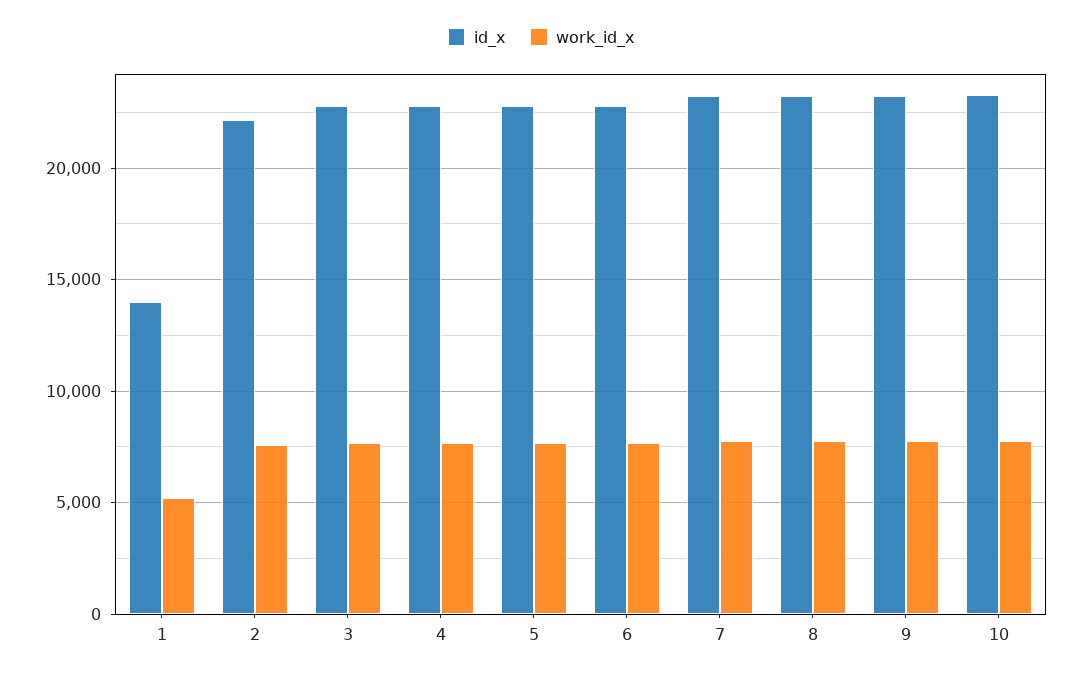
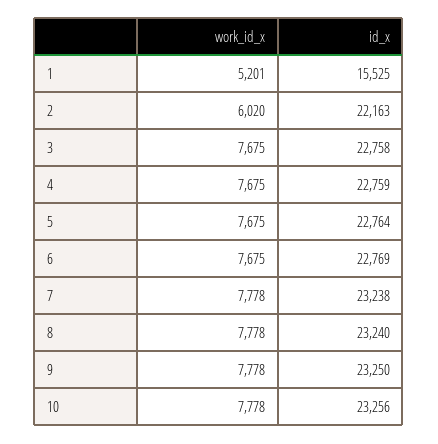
id_x, 1: 14000 -> 15525
work_id_x, 2: 7500 -> 6020

